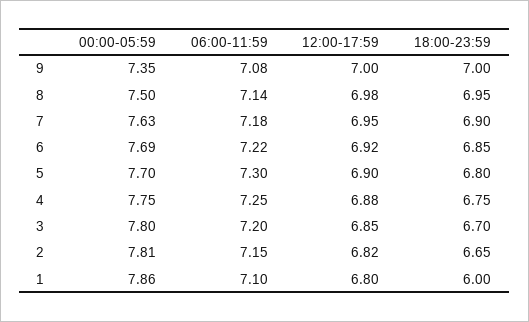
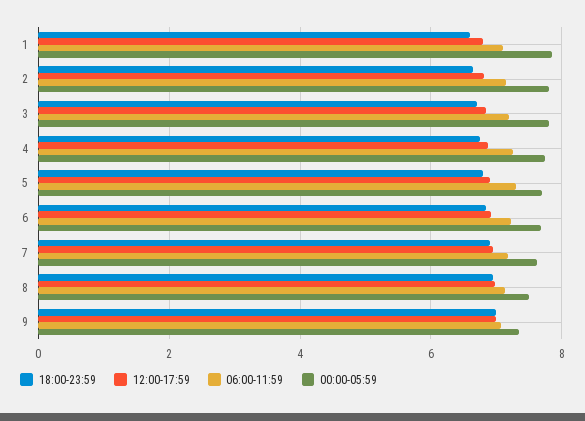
18:00-23:59, 1: 6 -> 6.6

